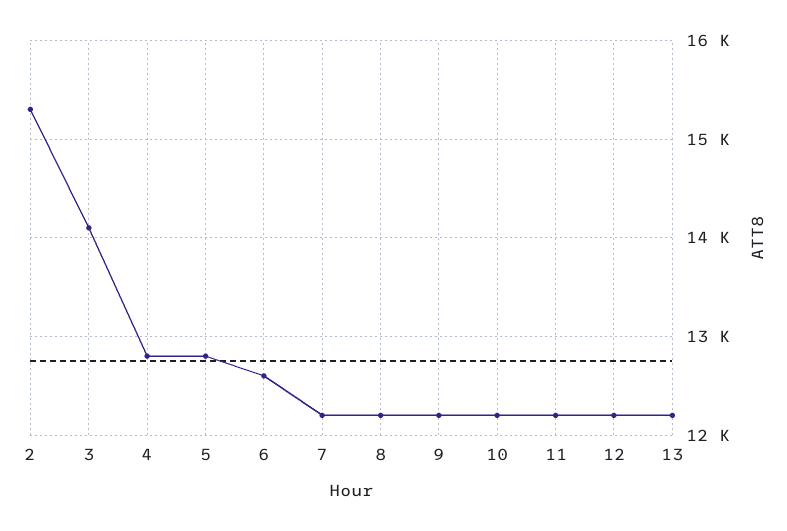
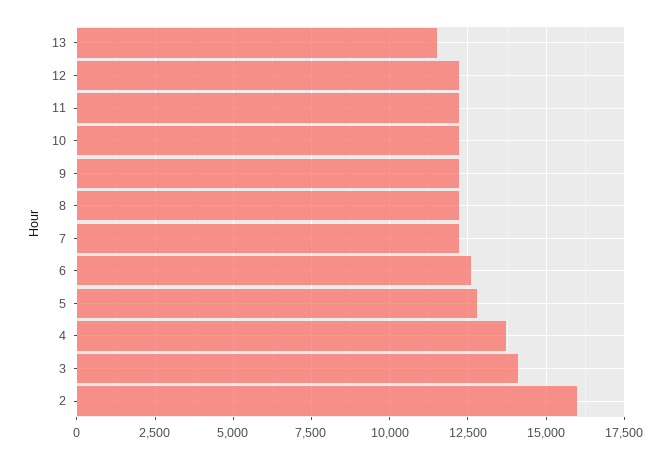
2: 15300 -> 16000
4: 12800 -> 13750
13: 12200 -> 11500

